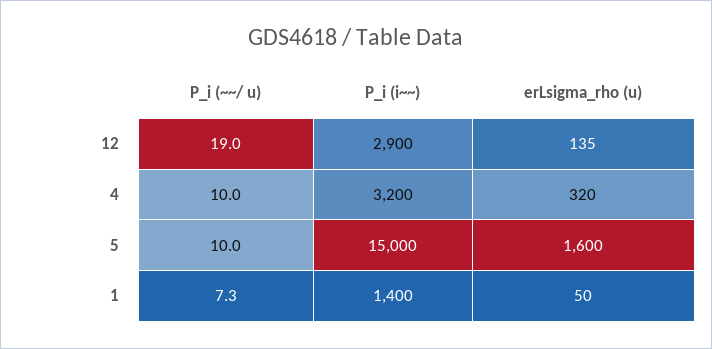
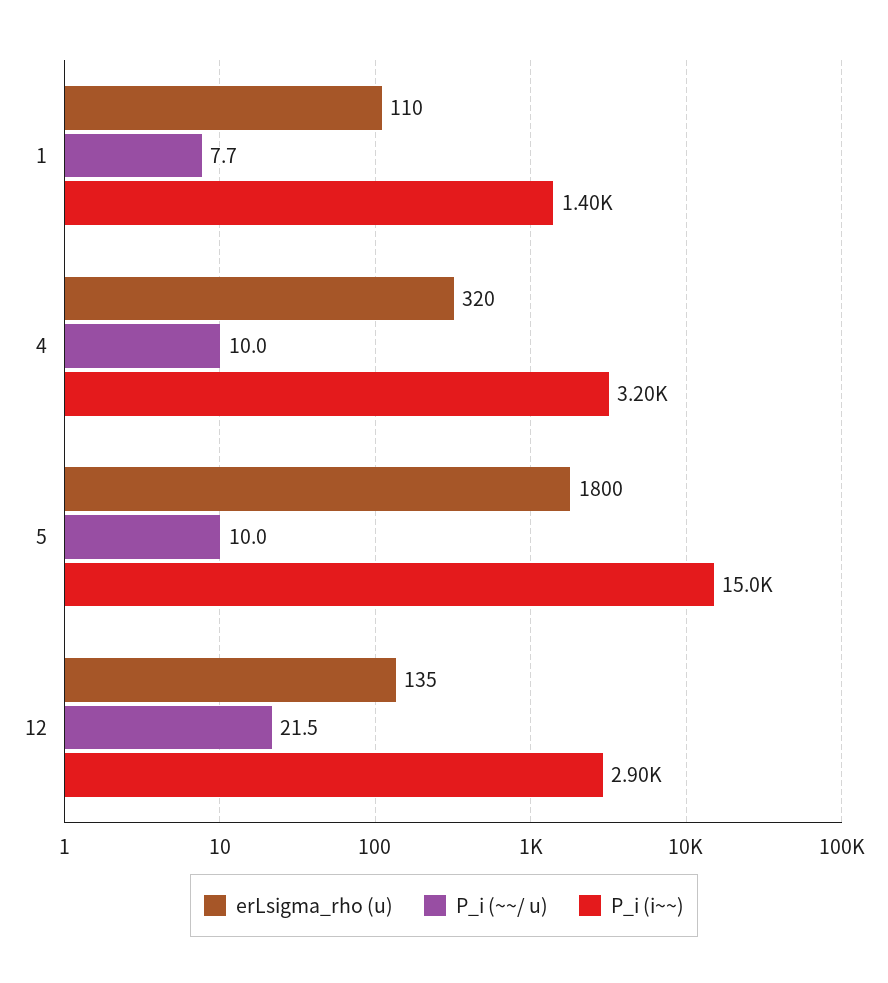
P_i (~~/ u), 12: 19 -> 21.5
erLsigma_rho (u), 5: 1600 -> 1800
P_i (~~/ u), 1: 7.3 -> 7.7
erLsigma_rho (u), 1: 50 -> 110

